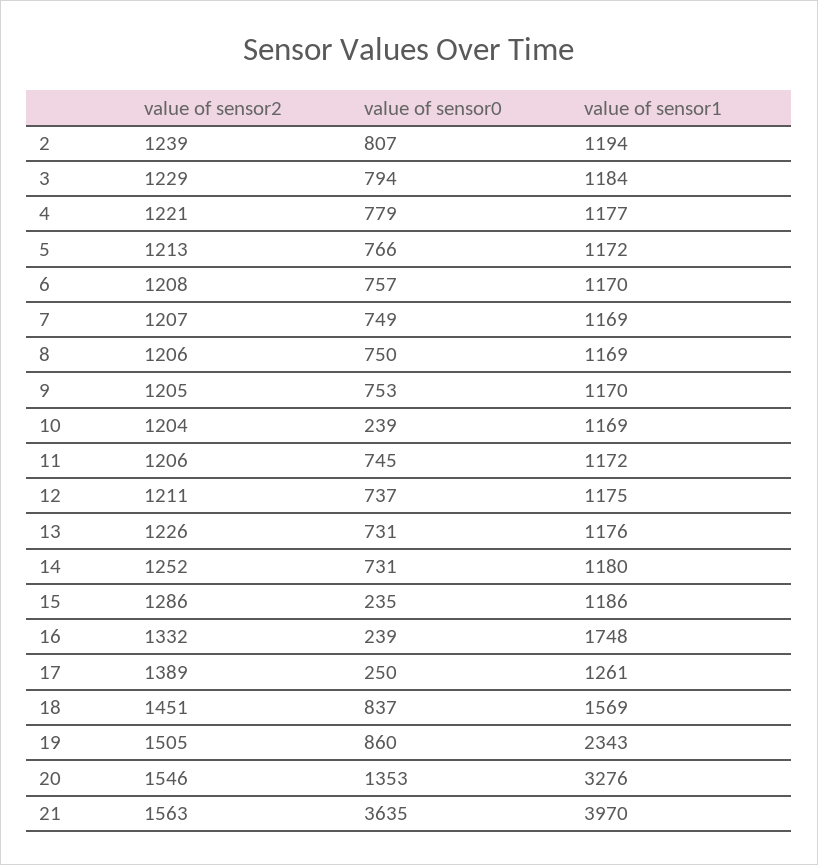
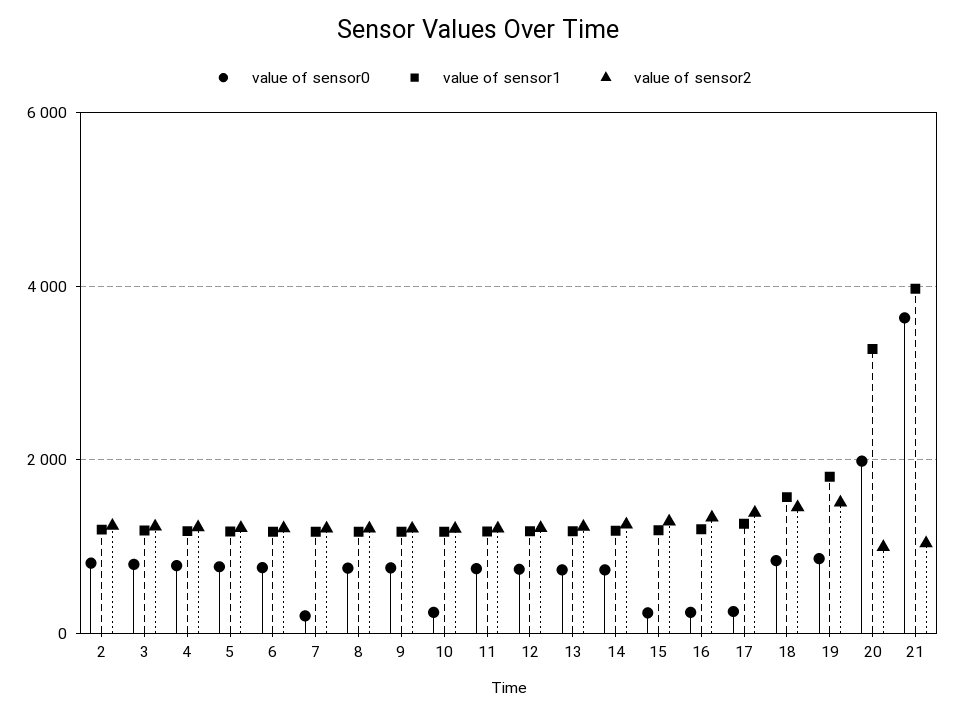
value of sensor0, 7: 749 -> 200
value of sensor1, 16: 1748 -> 1200
value of sensor1, 19: 2343 -> 1800
value of sensor2, 20: 1546 -> 1000
value of sensor0, 20: 1353 -> 2000
value of sensor2, 21: 1563 -> 1000

